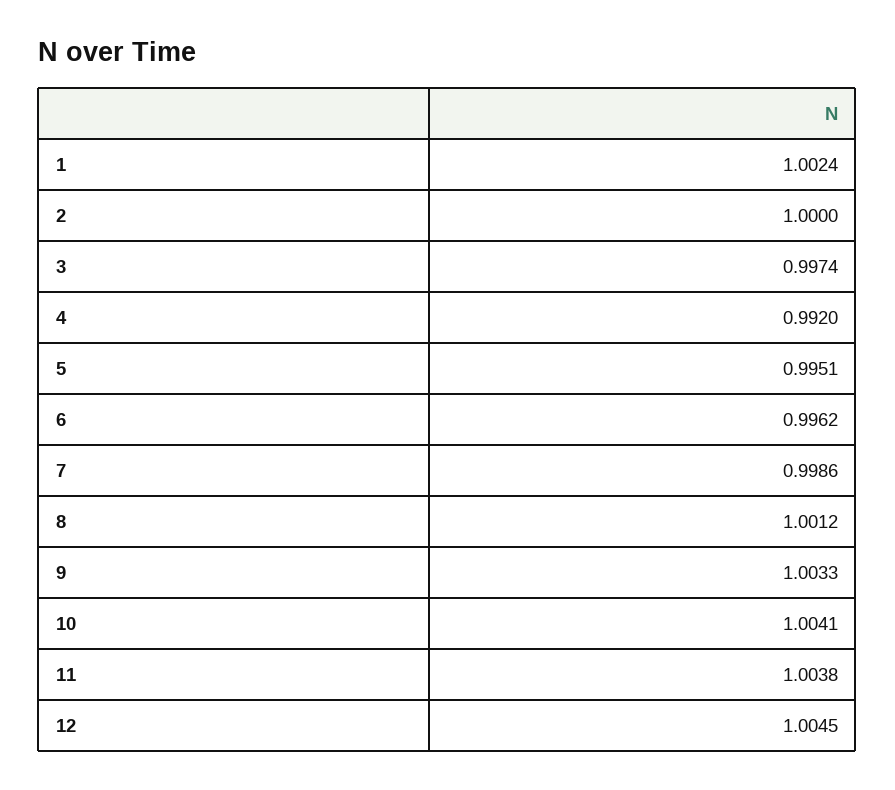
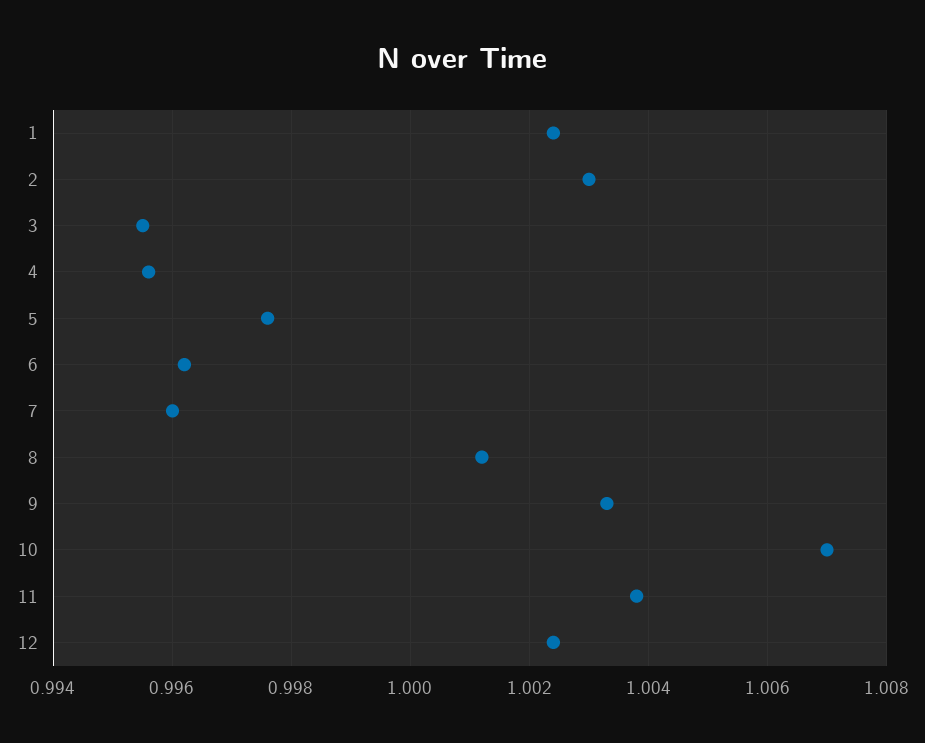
2: 1 -> 1.003
3: 0.9974 -> 0.9955
4: 0.992 -> 0.9955
5: 0.9951 -> 0.9975
7: 0.9986 -> 0.996
10: 1.0041 -> 1.007
12: 1.0045 -> 1.0025

